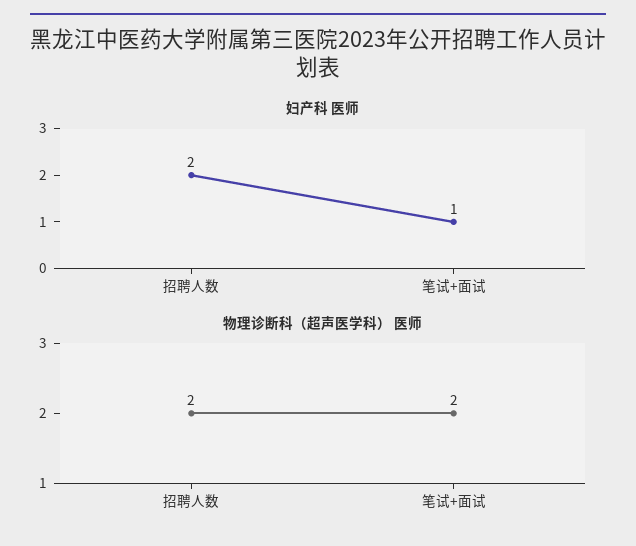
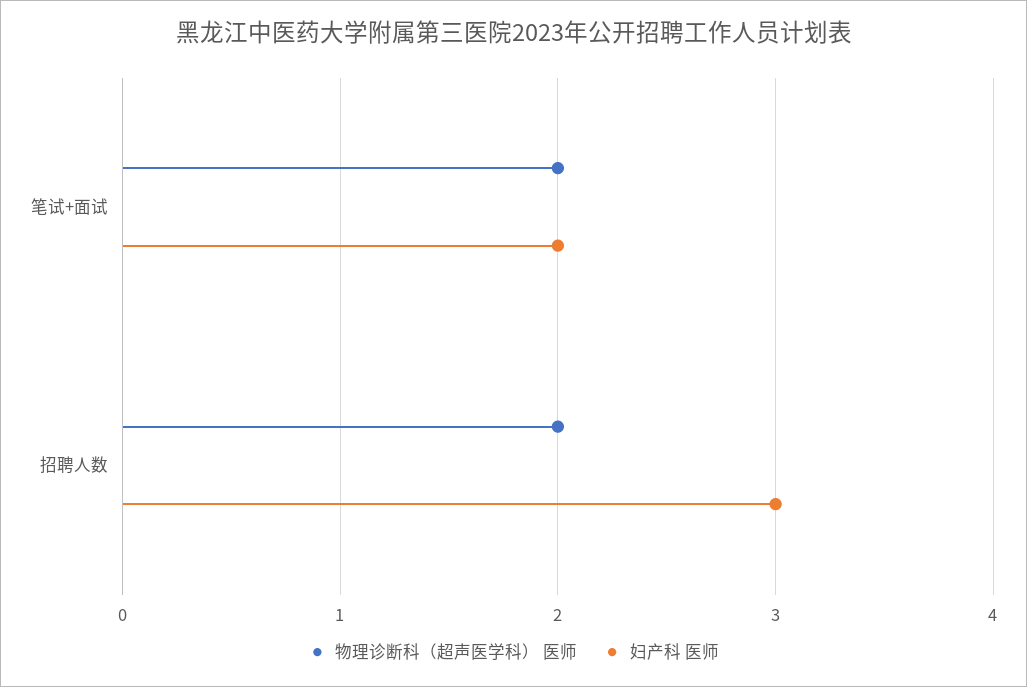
妇产科 医师, 招聘人数: 2 -> 3
妇产科 医师, 笔试+面试: 1 -> 2

